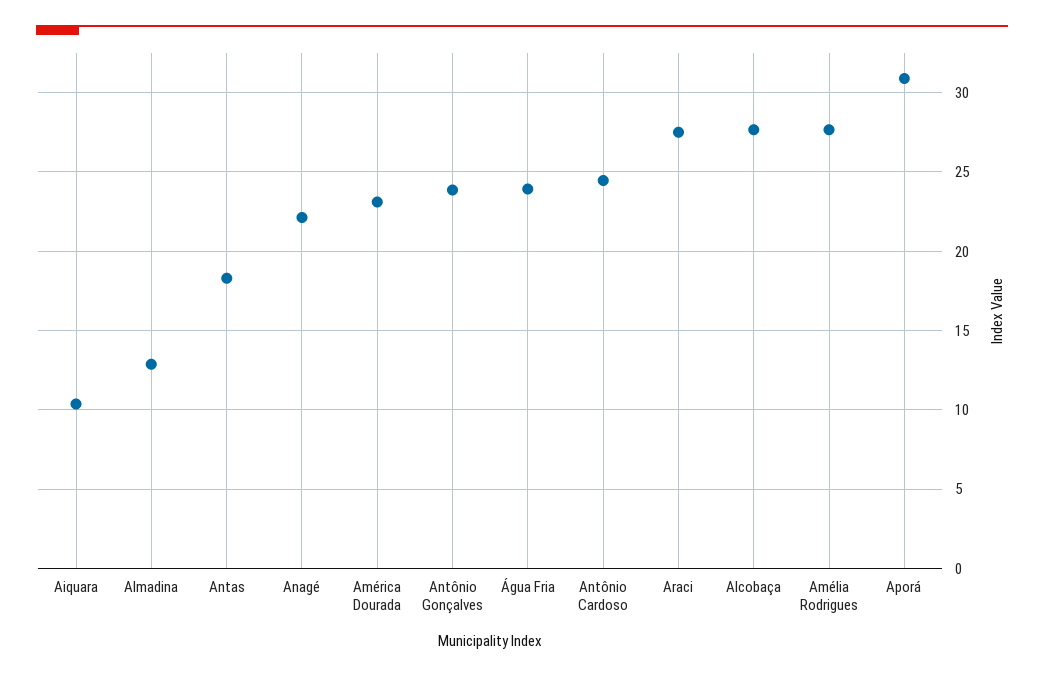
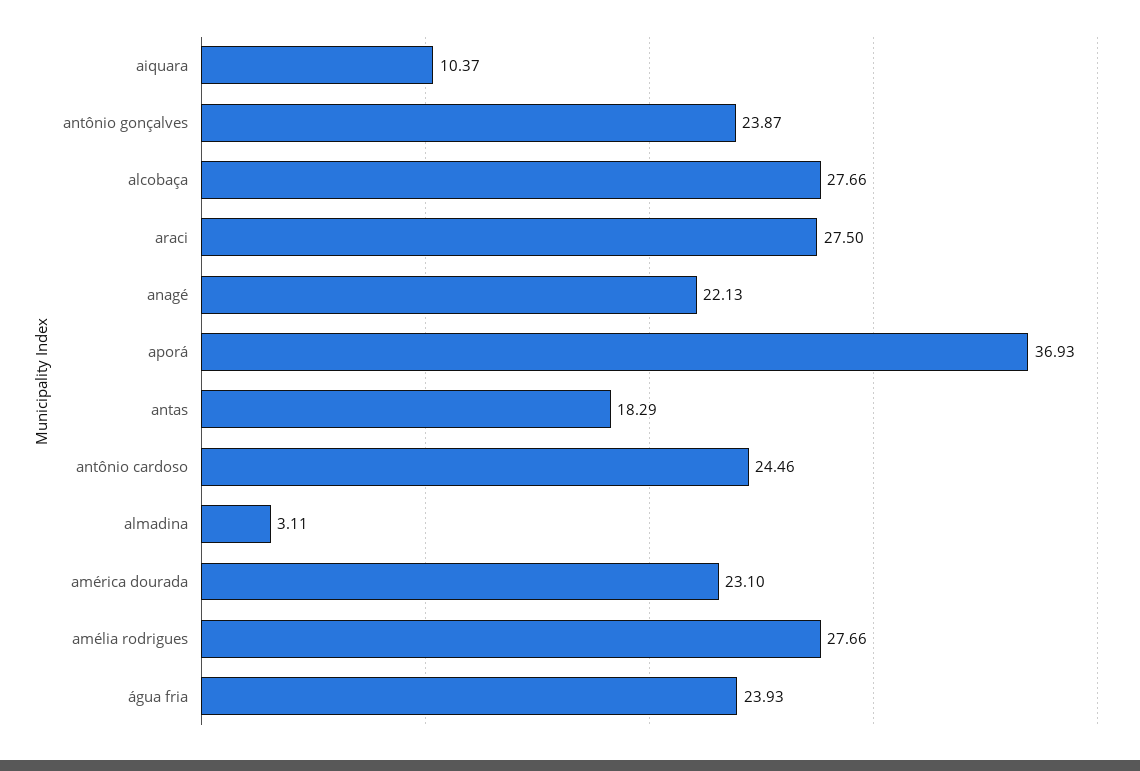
Almadina: 13 -> 3.11
Aporá: 31 -> 36.93

